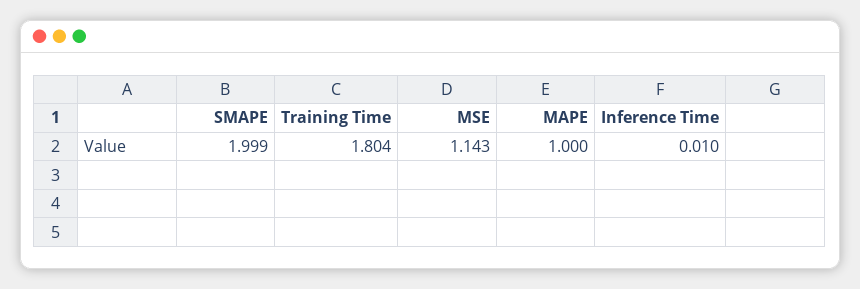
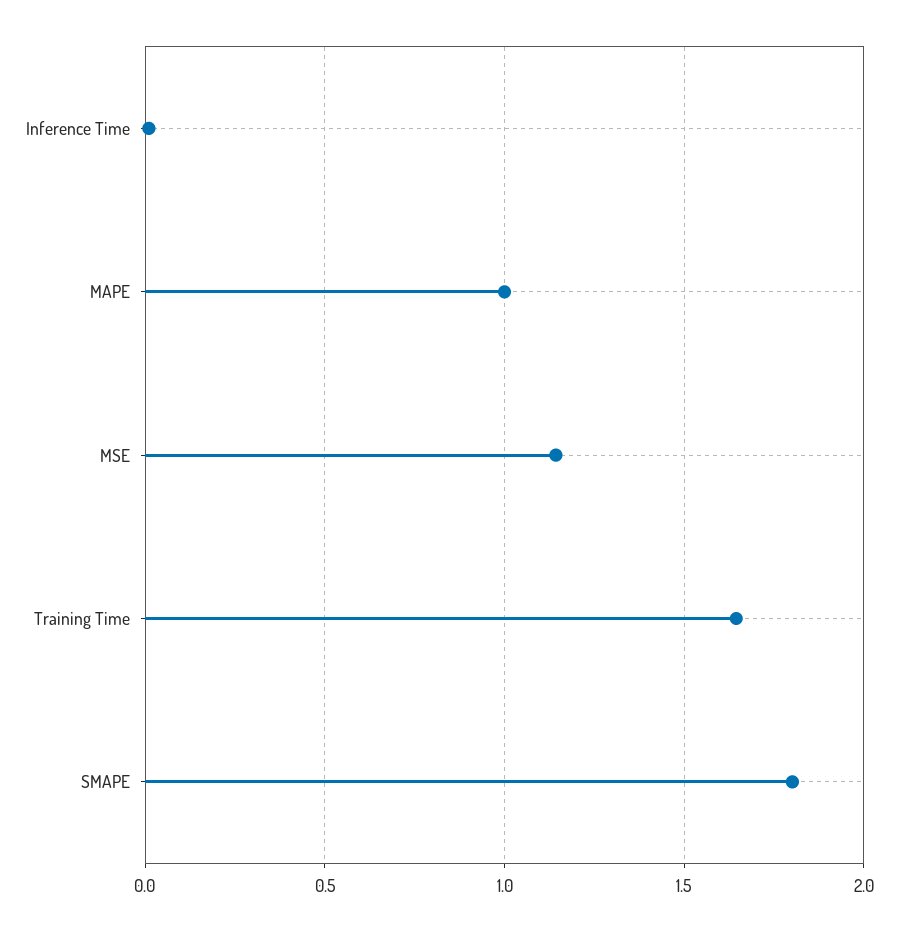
SMAPE: 1.999 -> 1.8
Training Time: 1.804 -> 1.65

